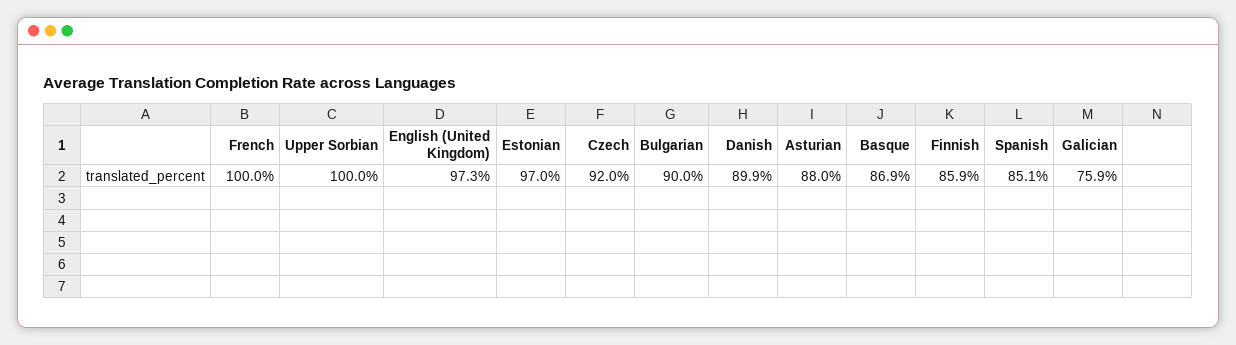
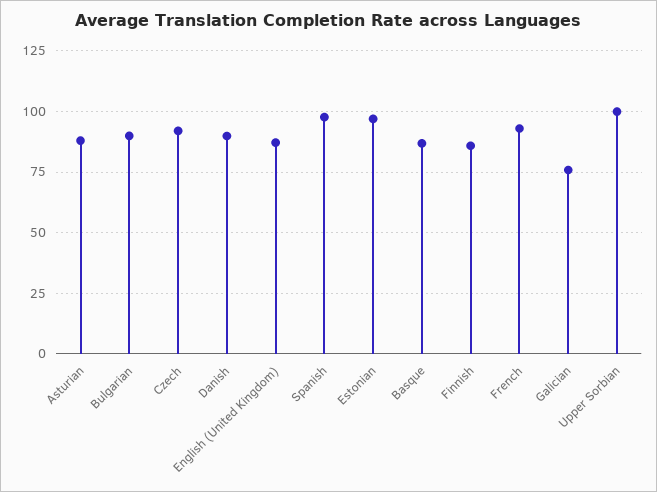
French: 100 -> 92.5
English (United Kingdom): 97.3 -> 87.5
Spanish: 85.1 -> 97.5

